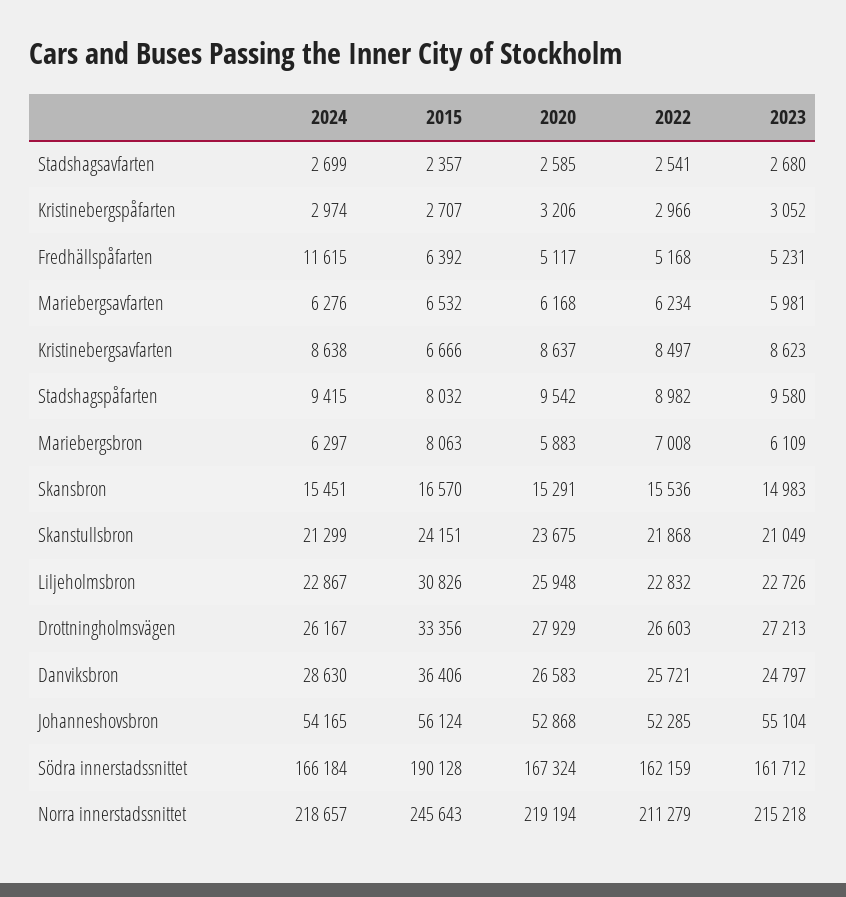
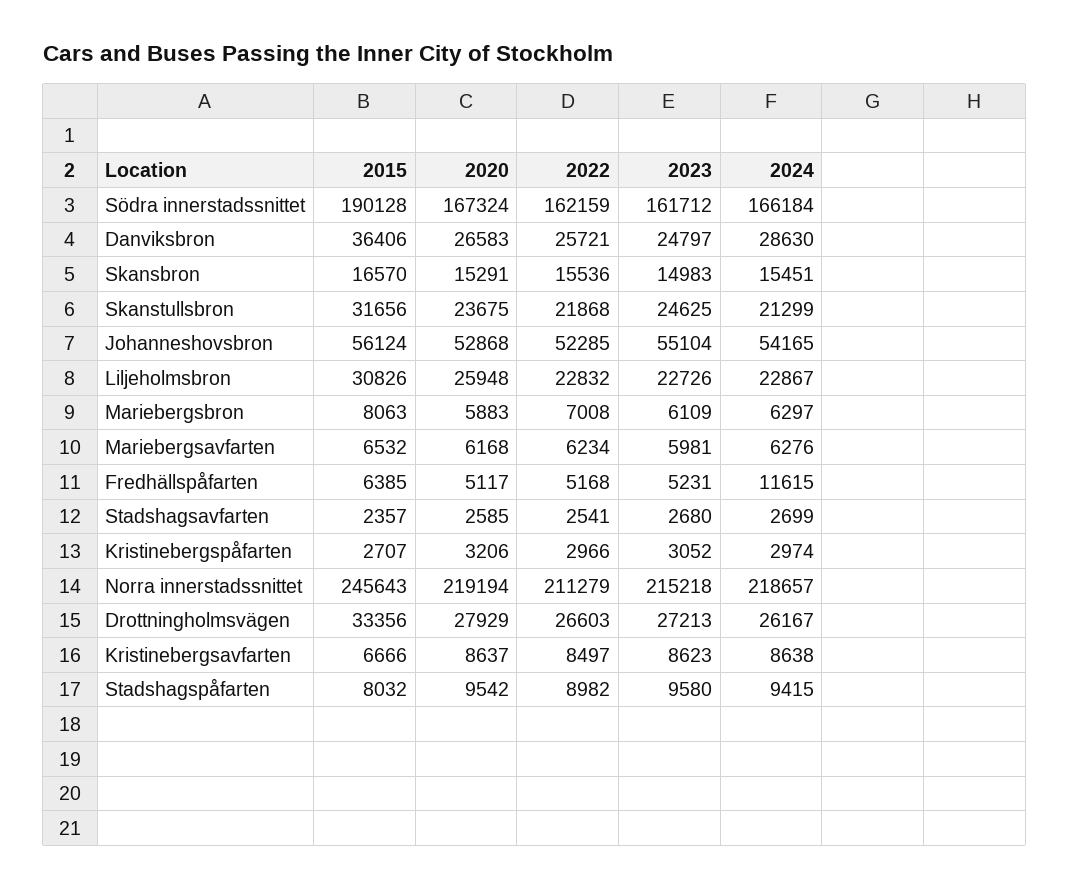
2015, Fredhällspåfarten: 6392 -> 6385
2015, Skanstullsbron: 24151 -> 31656
2023, Skanstullsbron: 21049 -> 24625

